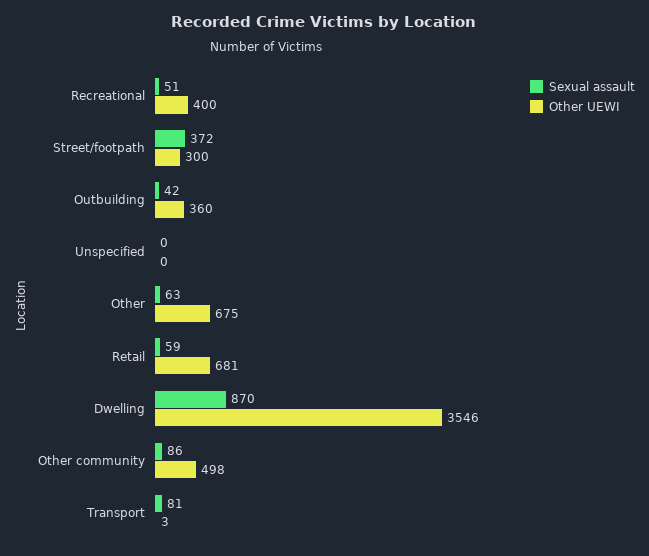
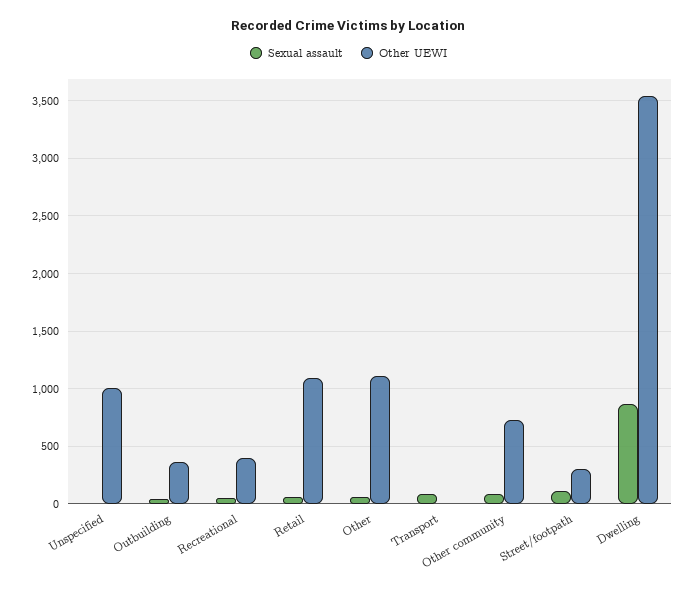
Sexual assault, Street/footpath: 372 -> 100
Other UEWI, Unspecified: 0 -> 1000
Other UEWI, Other: 675 -> 1100
Other UEWI, Retail: 681 -> 1100
Other UEWI, Other community: 498 -> 700

